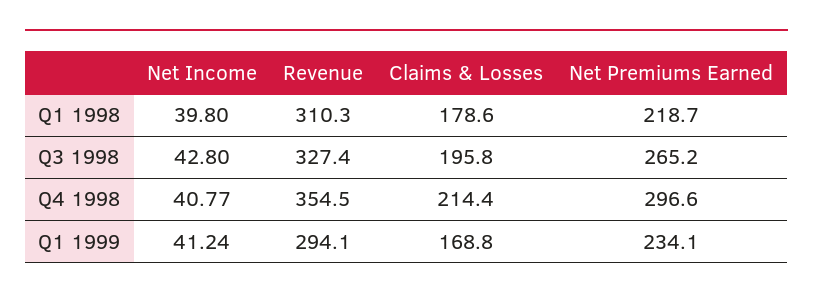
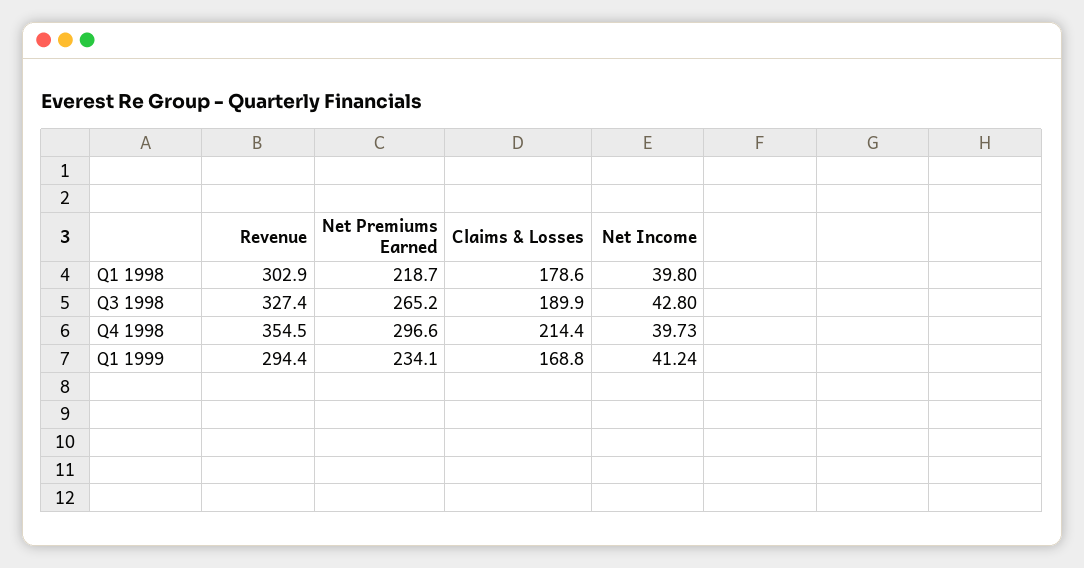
Revenue, Q1 1998: 310.3 -> 302.9
Claims & Losses, Q3 1998: 195.8 -> 189.9
Net Income, Q4 1998: 40.77 -> 39.73
Revenue, Q1 1999: 294.1 -> 294.4

